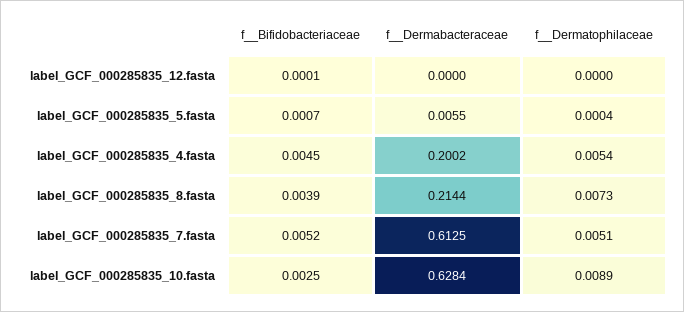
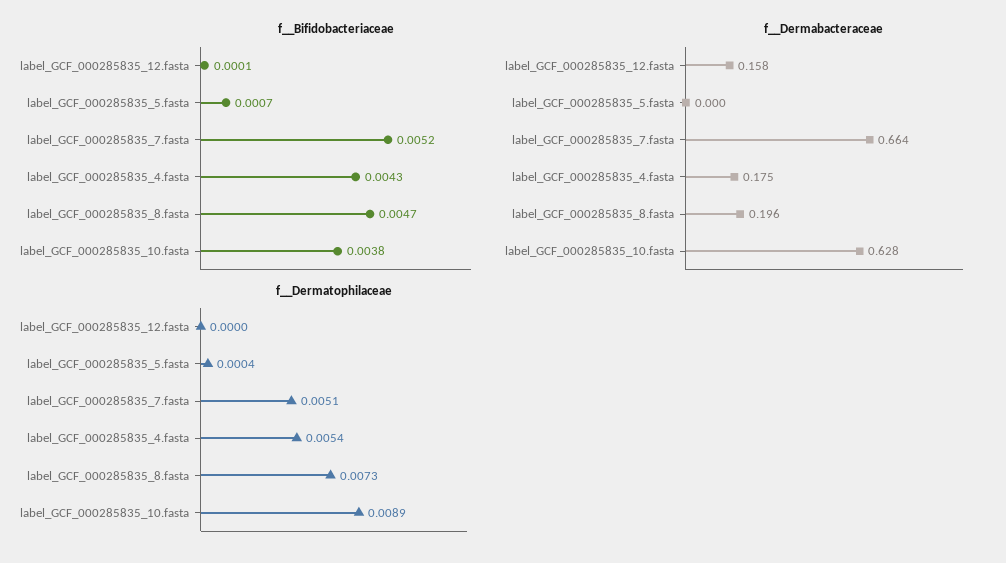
f__Dermabacteraceae, label_GCF_000285835_12.fasta: 0 -> 0.158
f__Dermabacteraceae, label_GCF_000285835_5.fasta: 0.0055 -> 0
f__Bifidobacteriaceae, label_GCF_000285835_4.fasta: 0.0045 -> 0.0043
f__Dermabacteraceae, label_GCF_000285835_4.fasta: 0.2002 -> 0.175
f__Bifidobacteriaceae, label_GCF_000285835_8.fasta: 0.0039 -> 0.0047
f__Dermabacteraceae, label_GCF_000285835_8.fasta: 0.2144 -> 0.196
f__Dermabacteraceae, label_GCF_000285835_7.fasta: 0.6125 -> 0.664
f__Bifidobacteriaceae, label_GCF_000285835_10.fasta: 0.0025 -> 0.0038

